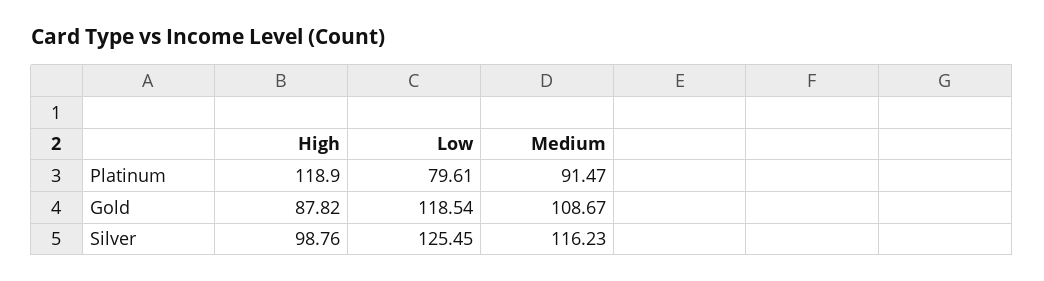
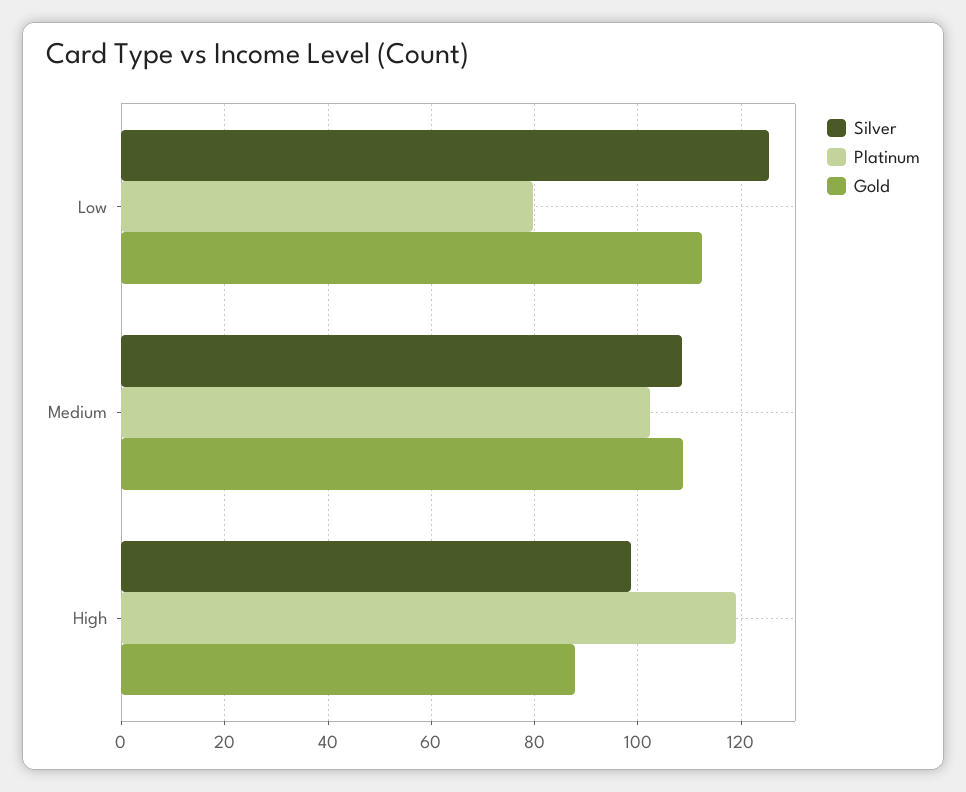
Platinum, Medium: 91.47 -> 102
Gold, Low: 118.54 -> 112
Silver, Medium: 116.23 -> 108

